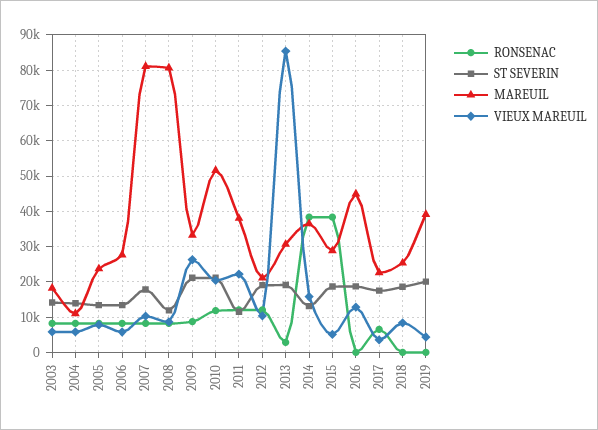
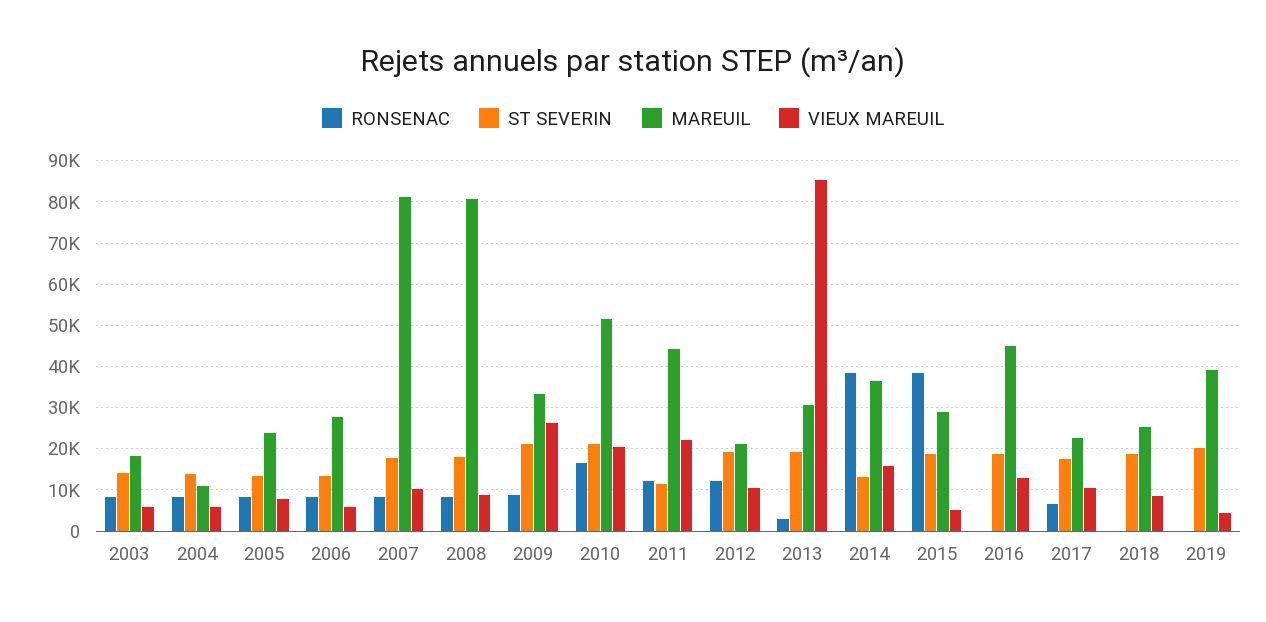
ST SEVERIN, 2008: 12000 -> 18000
RONSENAC, 2010: 12000 -> 16000
MAREUIL, 2011: 38000 -> 44000
VIEUX MAREUIL, 2017: 4000 -> 10000

